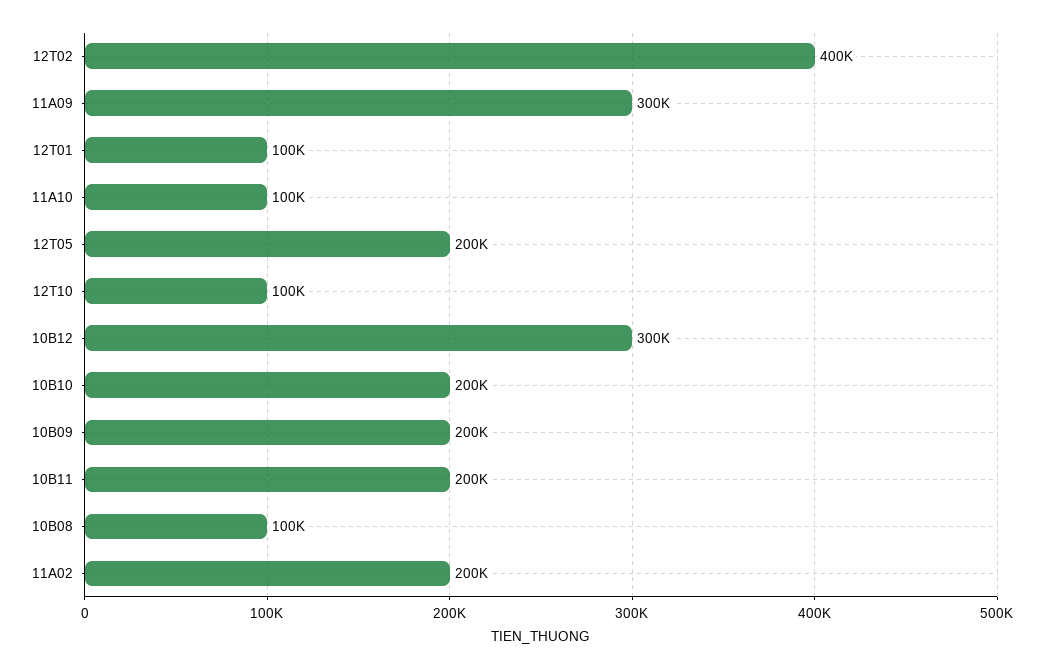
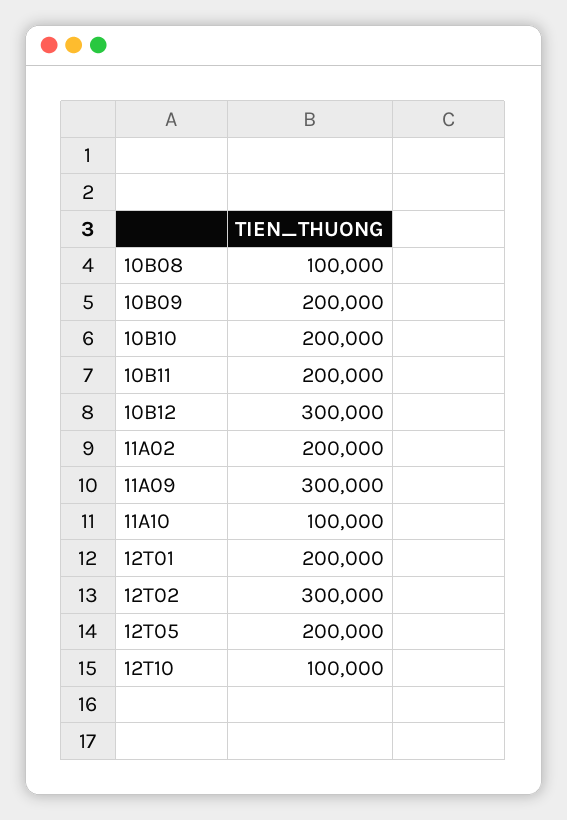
12T02: 400000 -> 300000
12T01: 100000 -> 200000

